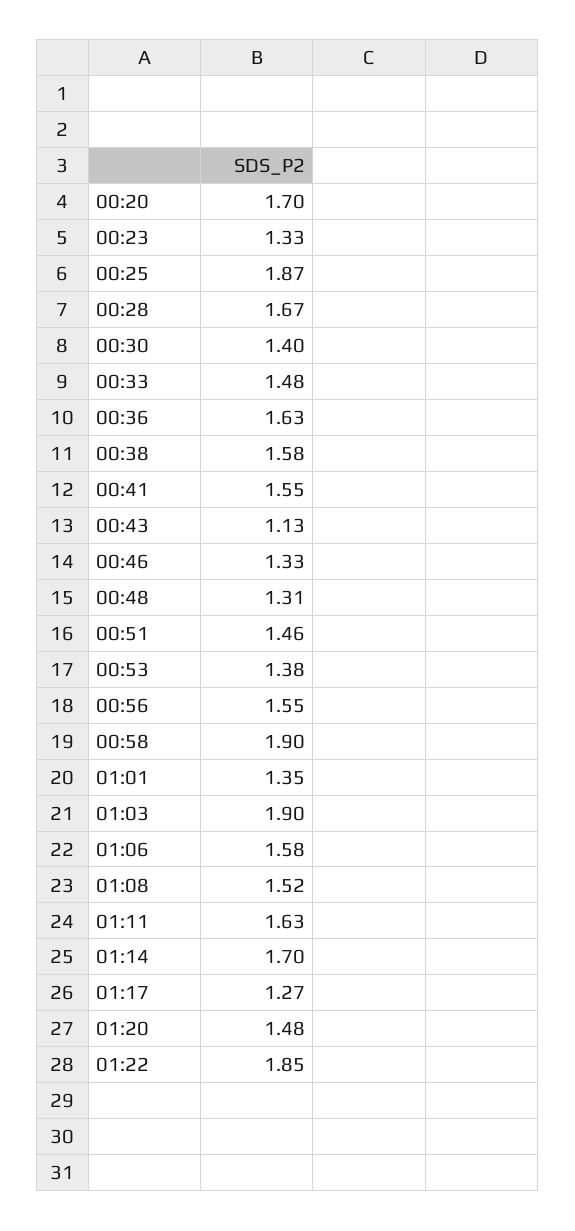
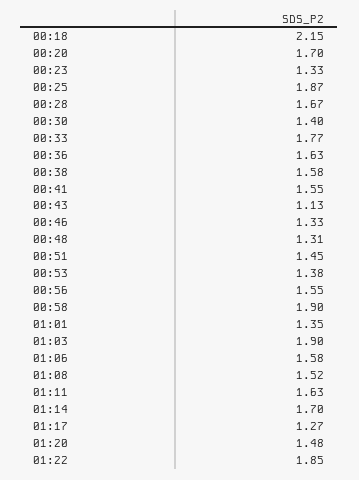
00:33: 1.48 -> 1.77
00:51: 1.46 -> 1.45
00:18: none -> 2.15

